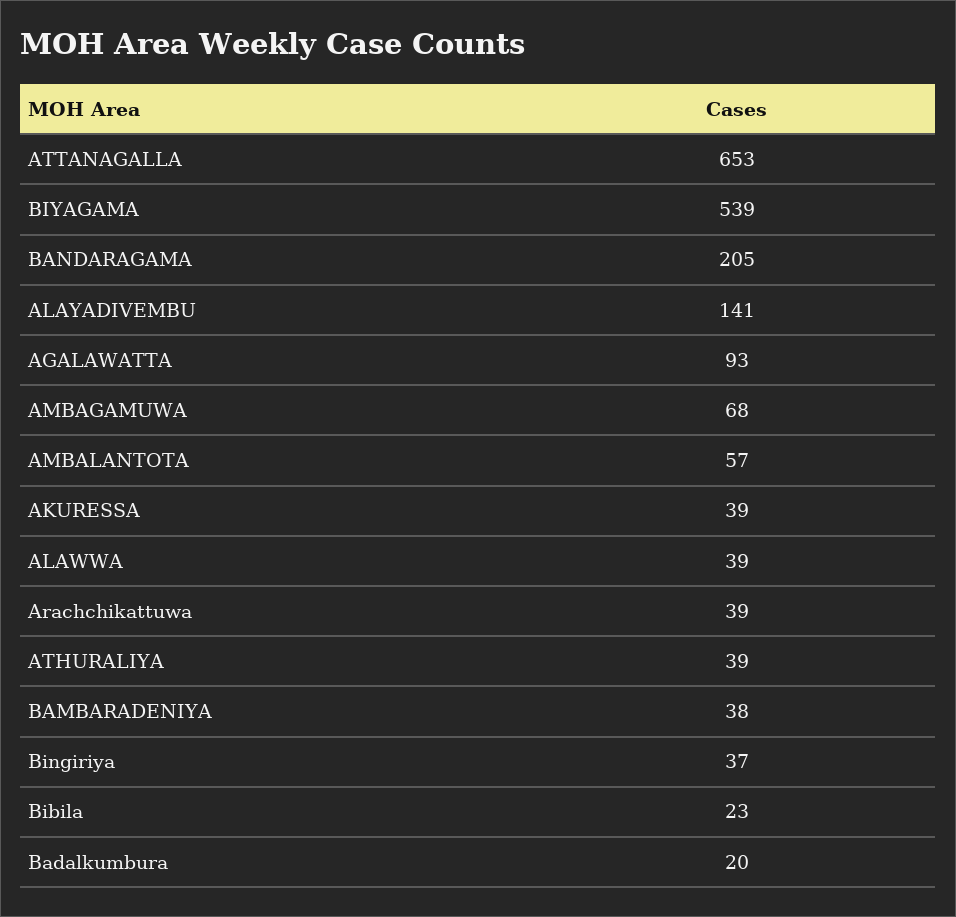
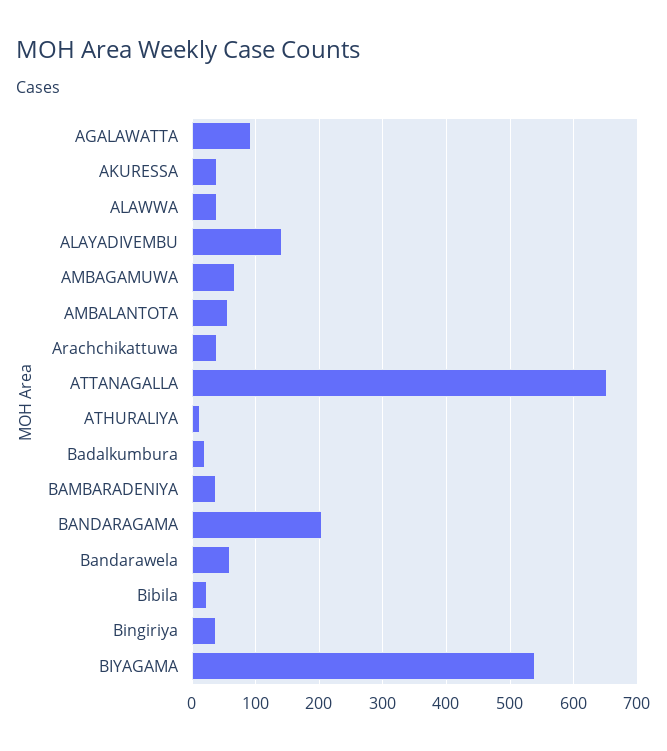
ATHURALIYA: 39 -> 10
Bandarawela: none -> 60

